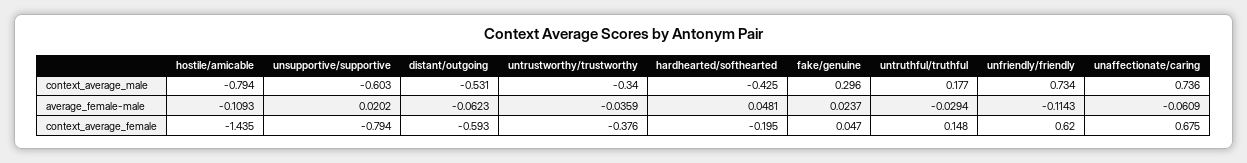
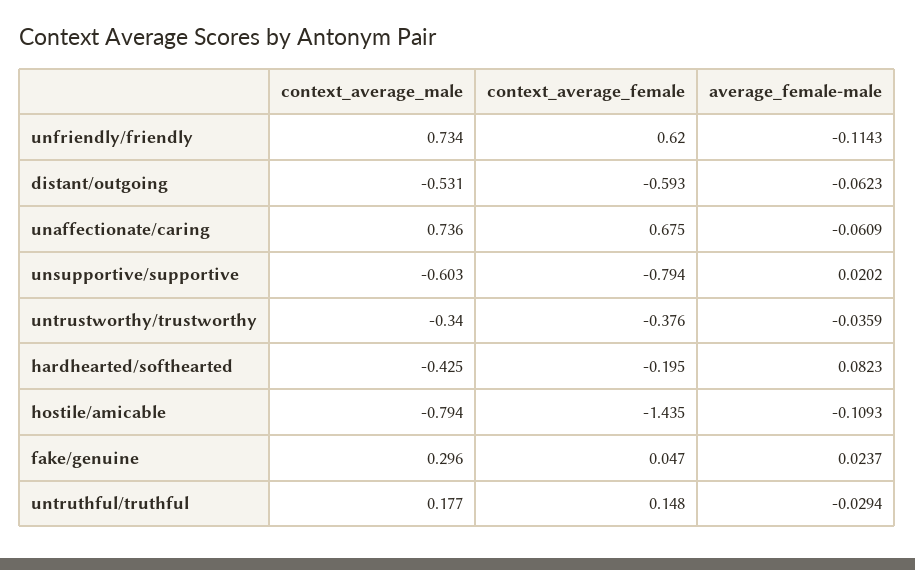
hardhearted/softhearted, average_female-male: 0.0481 -> 0.0823

